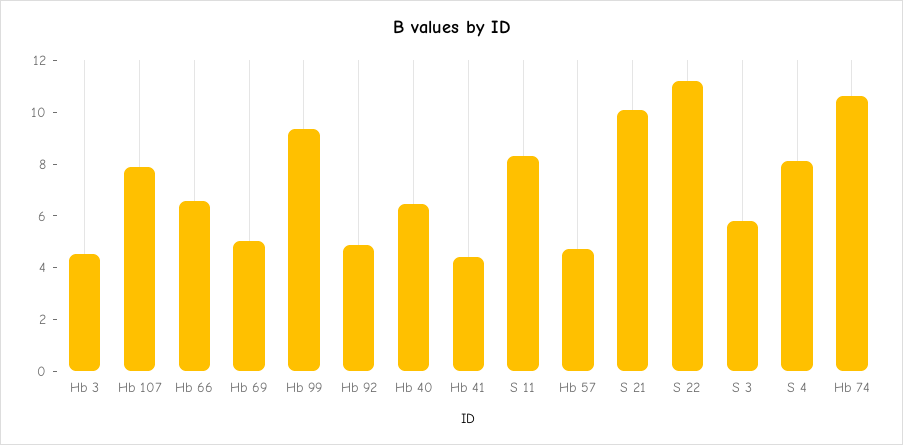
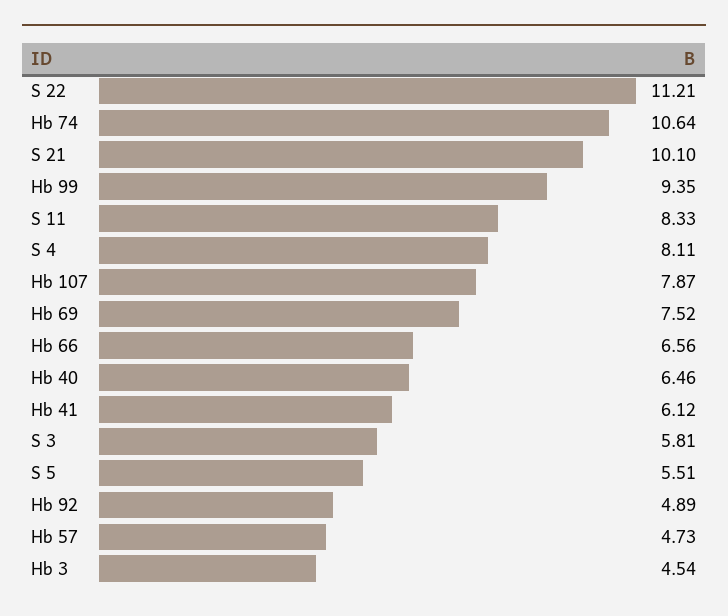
Hb 69: 5 -> 7.52
Hb 41: 4.5 -> 6.12
S 5: none -> 5.51

